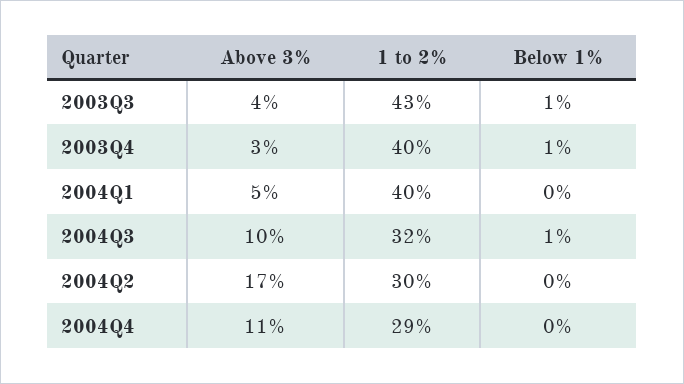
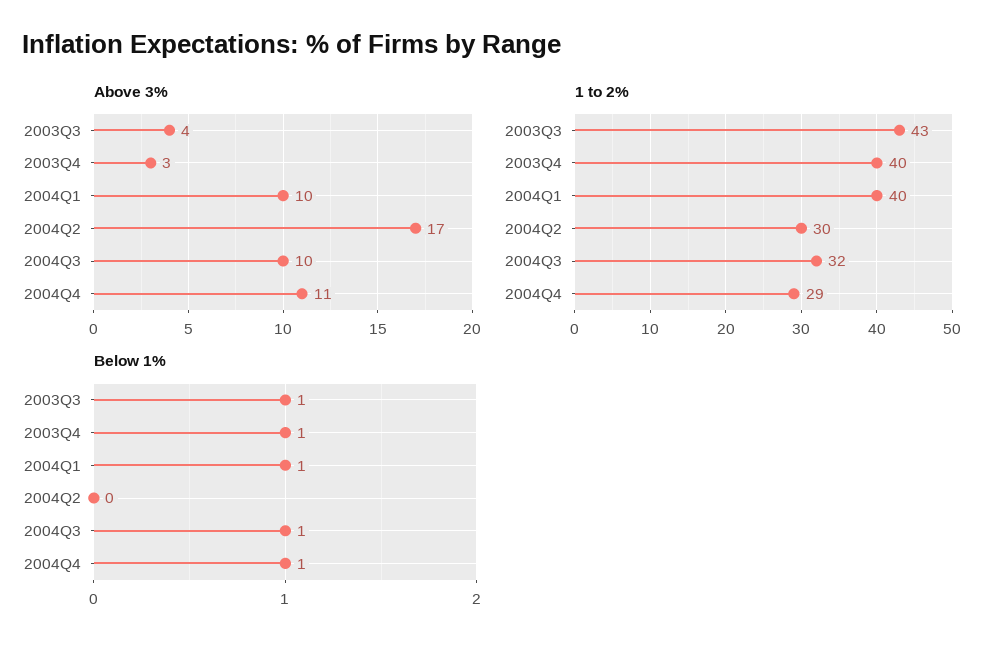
Above 3%, 2004Q1: 5 -> 10
Below 1%, 2004Q1: 0 -> 1
Below 1%, 2004Q4: 0 -> 1

